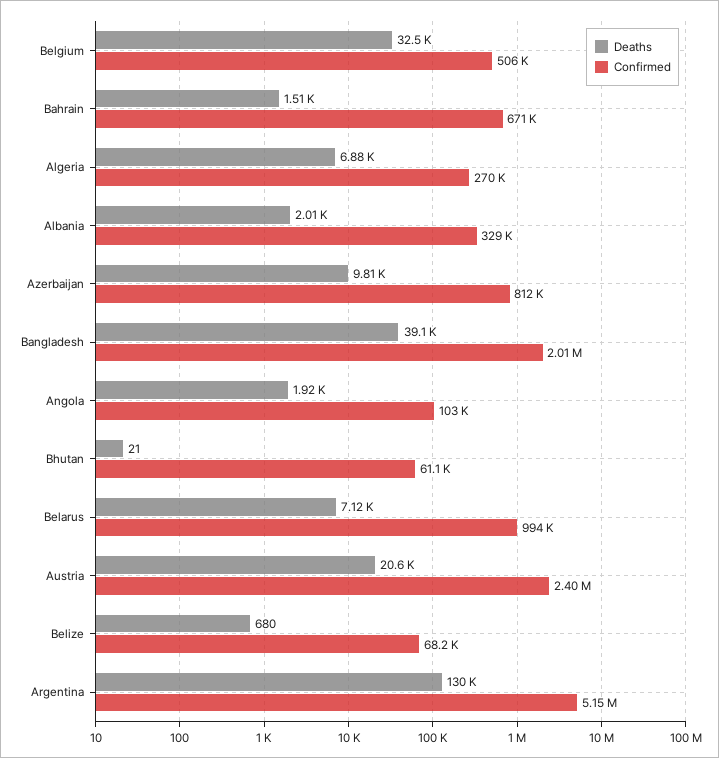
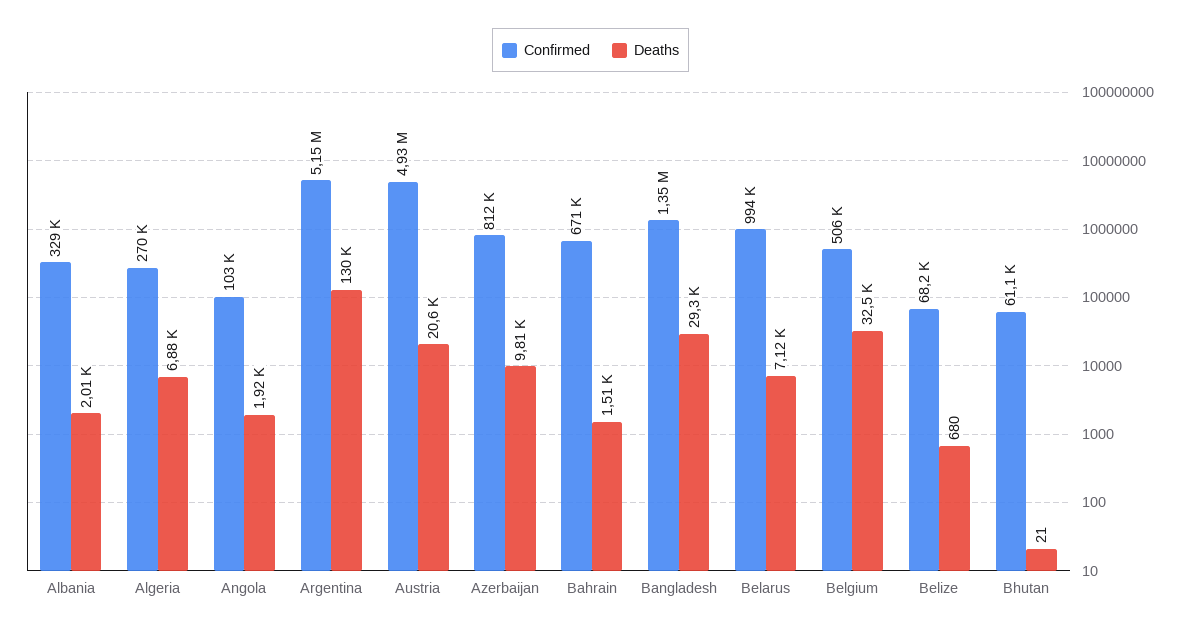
Deaths, Bangladesh: 39100 -> 29300
Confirmed, Bangladesh: 2010000 -> 1350000
Confirmed, Austria: 2400000 -> 4930000

